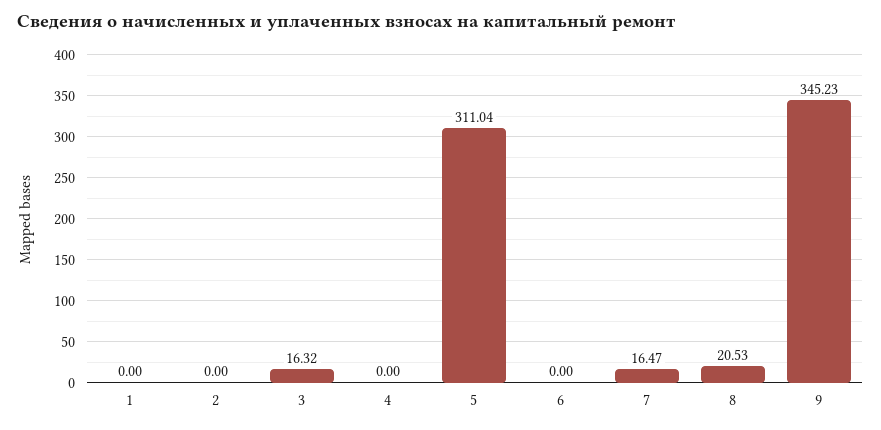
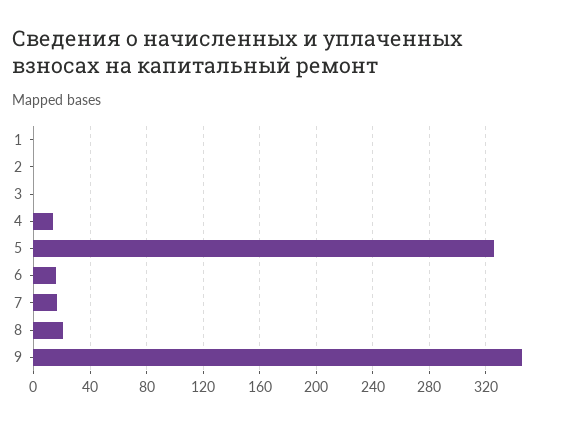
3: 16.32 -> 0
4: 0 -> 15
5: 311.04 -> 325
6: 0 -> 15

